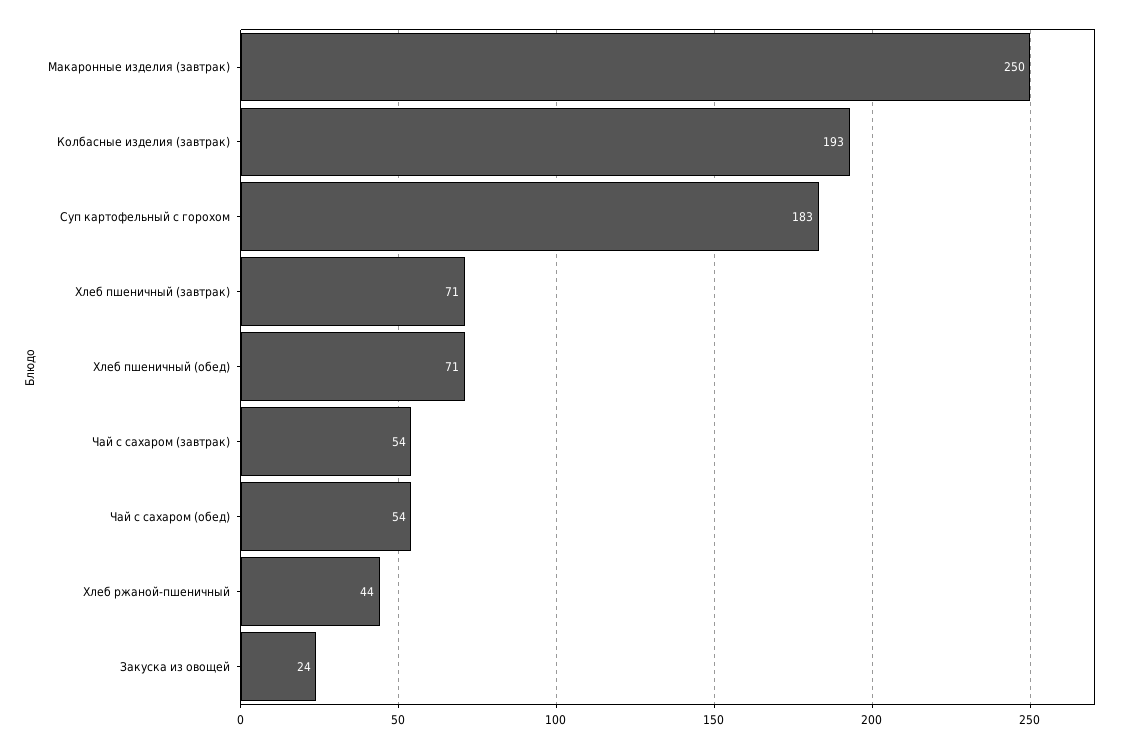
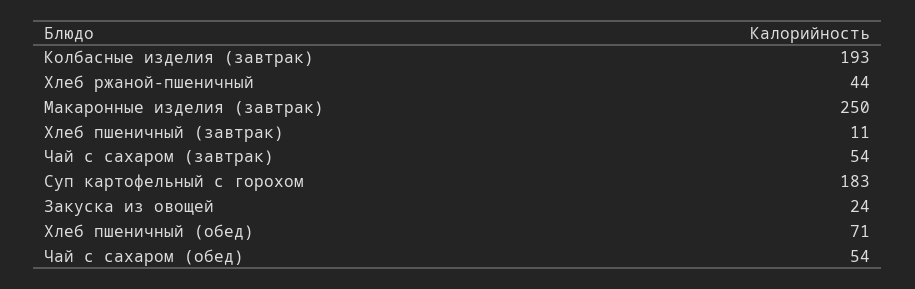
Хлеб пшеничный (завтрак): 71 -> 11

